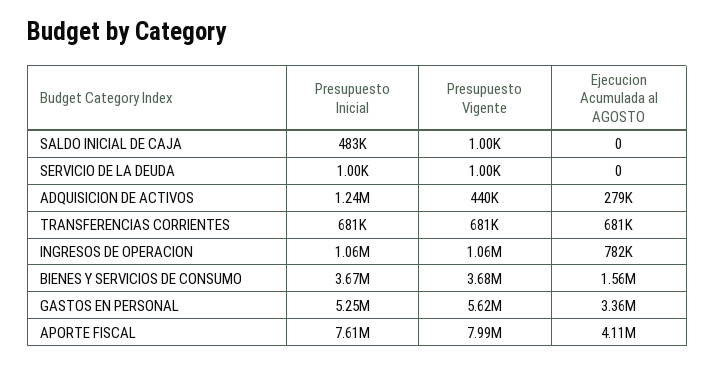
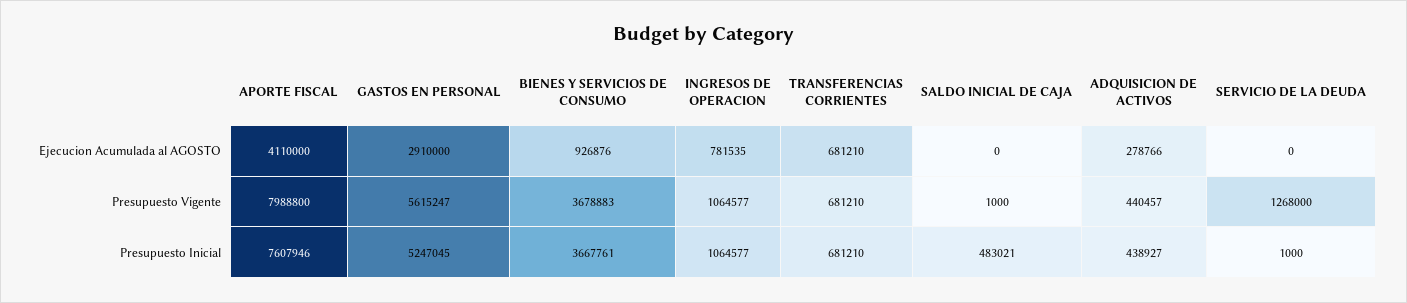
Presupuesto Vigente, SERVICIO DE LA DEUDA: 1000 -> 1268000
Presupuesto Inicial, ADQUISICION DE ACTIVOS: 1240000 -> 438927
Ejecucion Acumulada al AGOSTO, BIENES Y SERVICIOS DE CONSUMO: 1560000 -> 926876
Ejecucion Acumulada al AGOSTO, GASTOS EN PERSONAL: 3360000 -> 2910000

